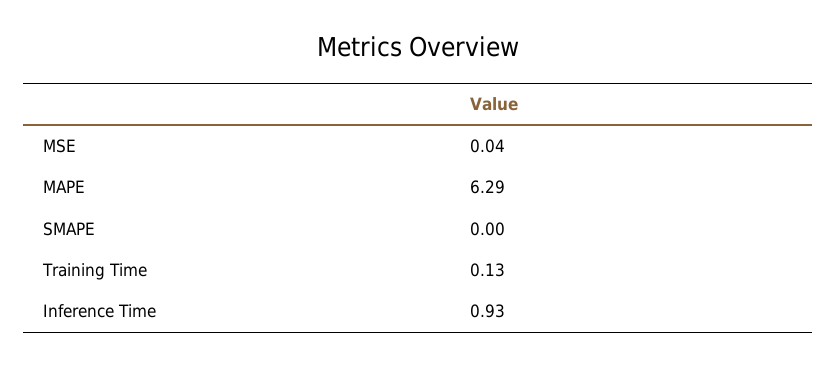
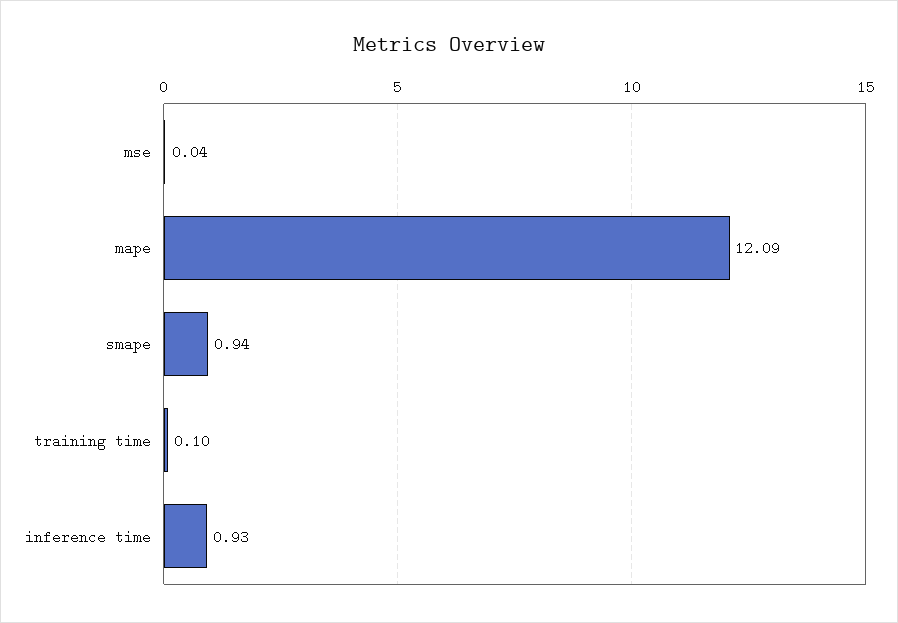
MAPE: 6.29 -> 12.09
SMAPE: 0 -> 0.94
Training Time: 0.13 -> 0.1

